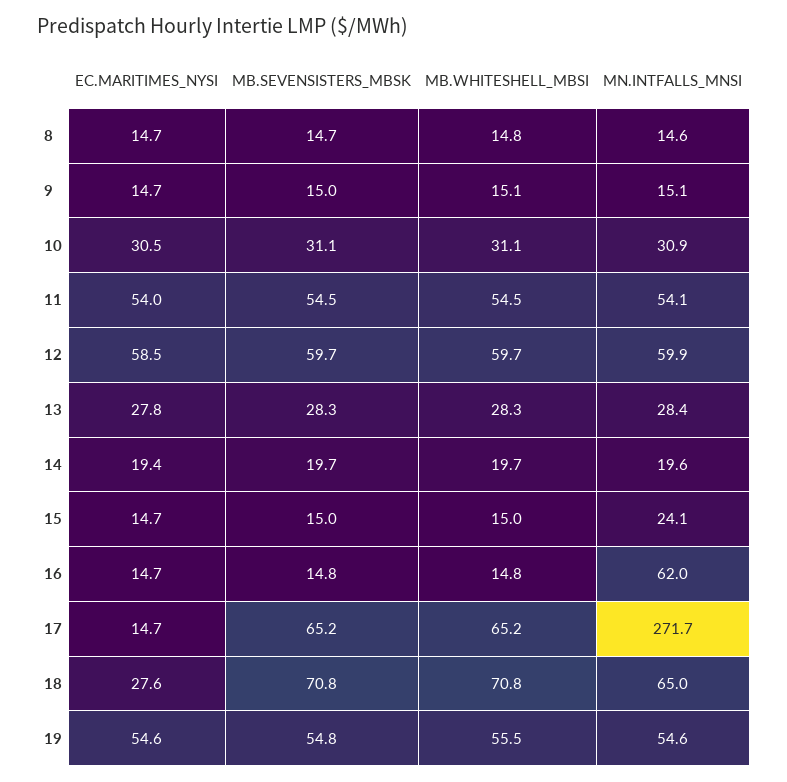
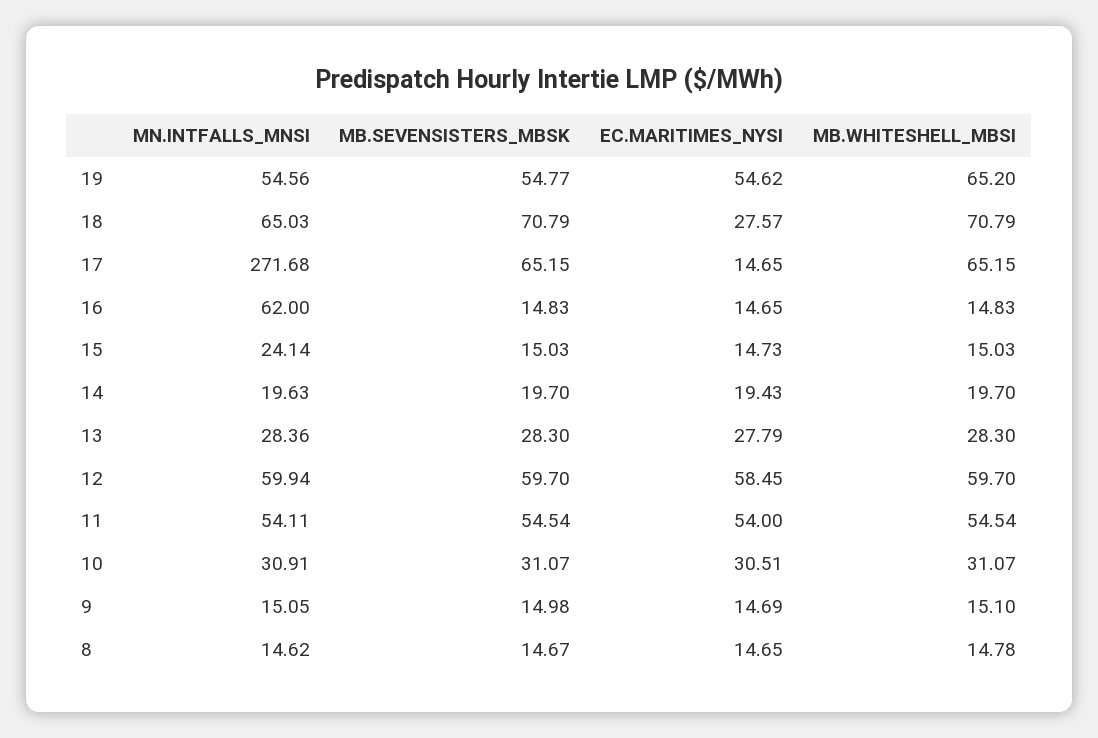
MB.WHITESHELL_MBSI, 19: 55.5 -> 65.2

